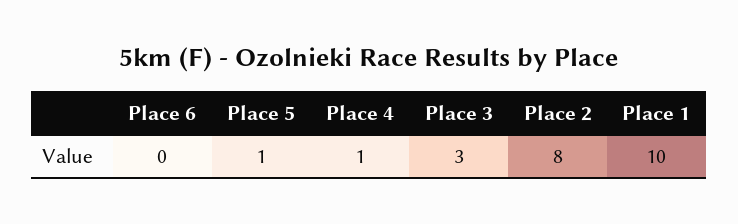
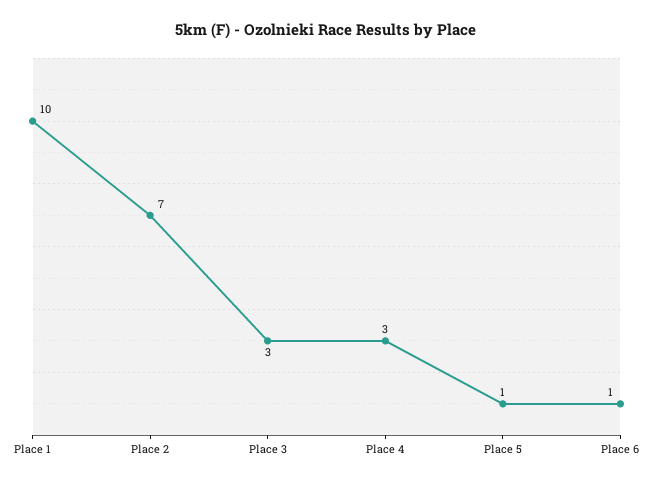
Place 6: 0 -> 1
Place 4: 1 -> 3
Place 2: 8 -> 7

